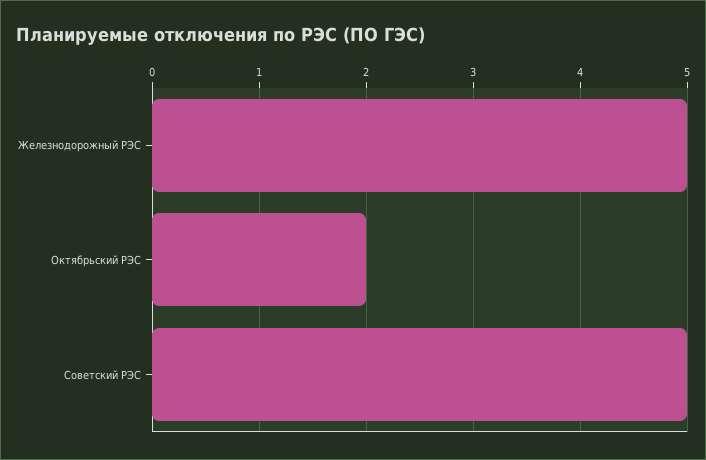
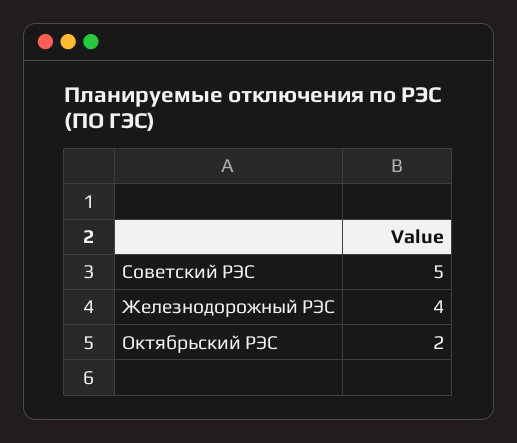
Железнодорожный РЭС: 5 -> 4

